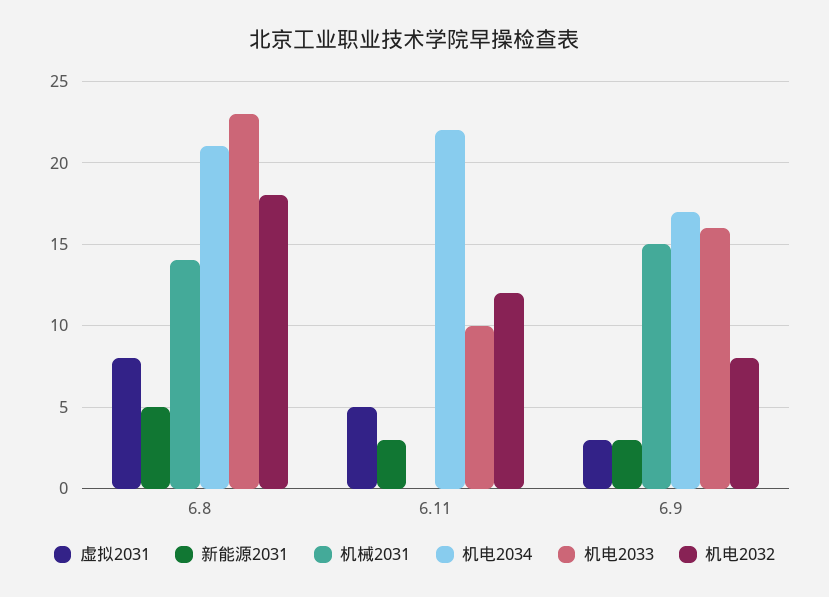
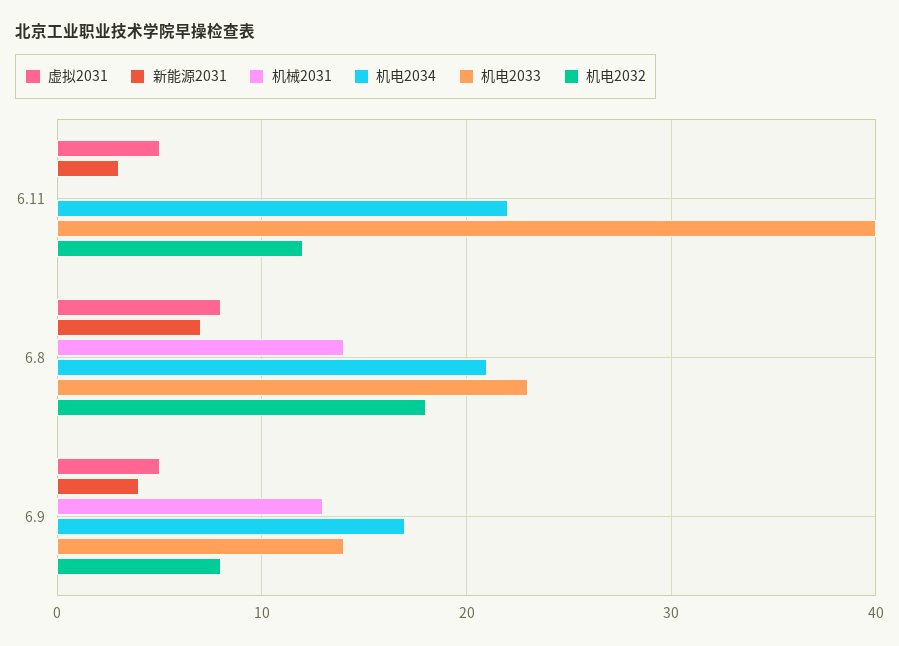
新能源2031, 6.8: 5 -> 7
机电2033, 6.11: 10 -> 40
虚拟2031, 6.9: 3 -> 5
新能源2031, 6.9: 3 -> 4
机械2031, 6.9: 15 -> 13
机电2033, 6.9: 16 -> 14

